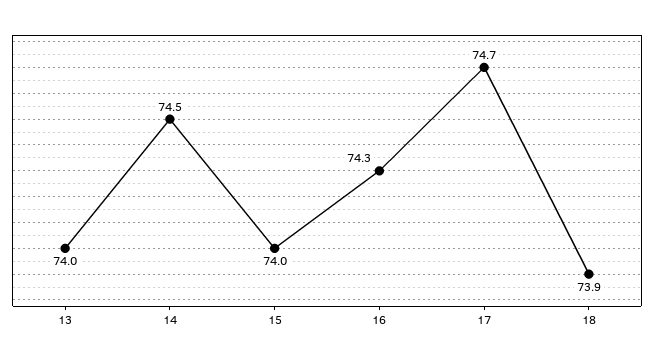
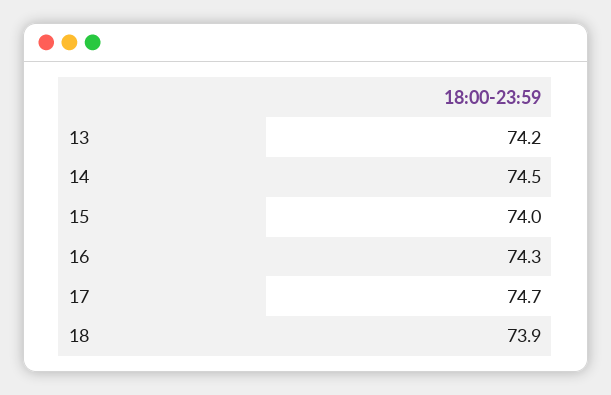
13: 74 -> 74.2

